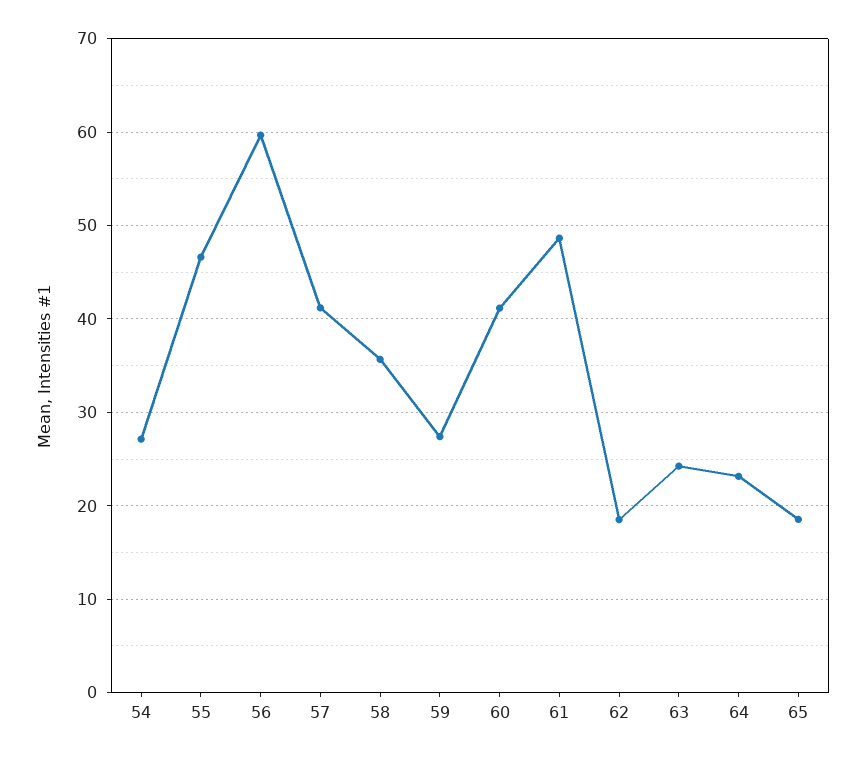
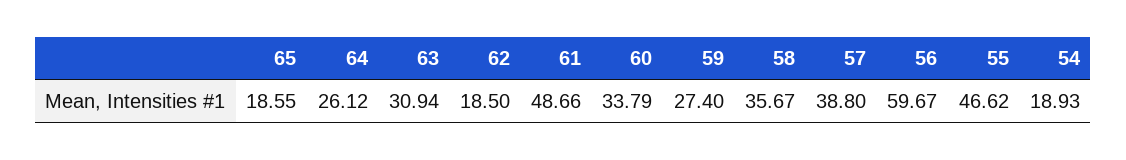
54: 27 -> 18.93
57: 41 -> 38.8
60: 41 -> 33.79
63: 24 -> 30.94
64: 23 -> 26.12

